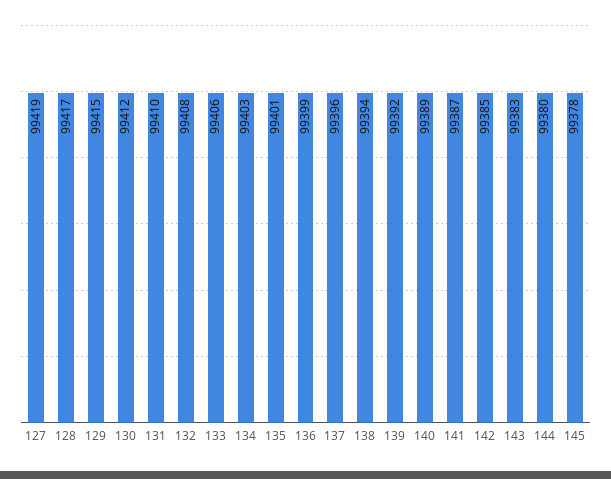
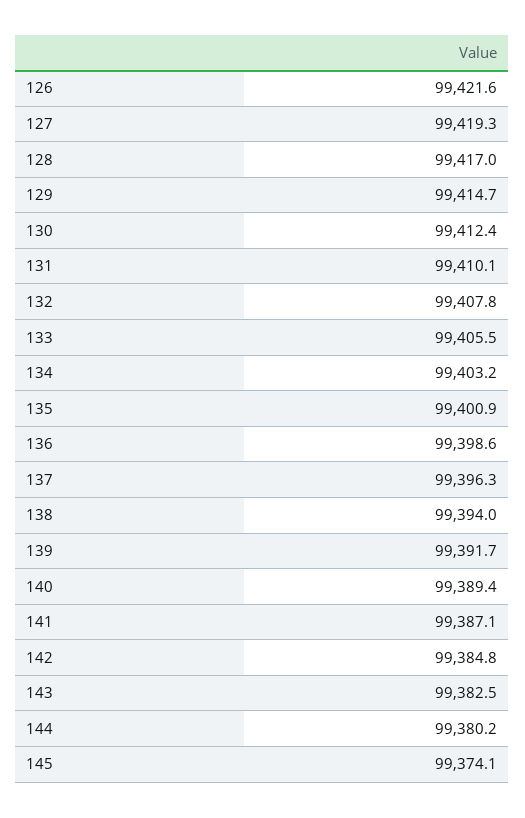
145: 99378 -> 99374.1
126: none -> 99421.6

